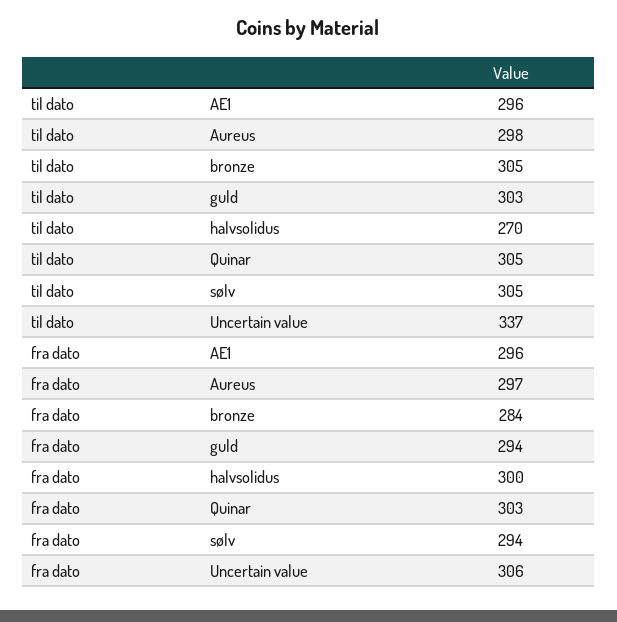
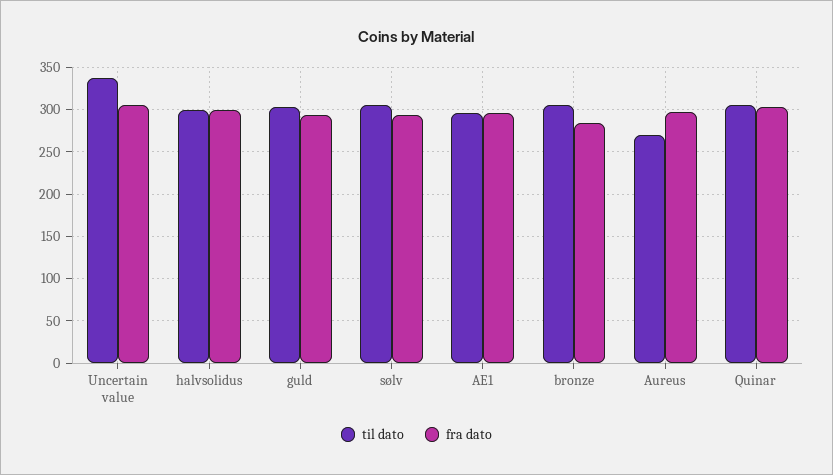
til dato, Aureus: 298 -> 270
til dato, halvsolidus: 270 -> 300

